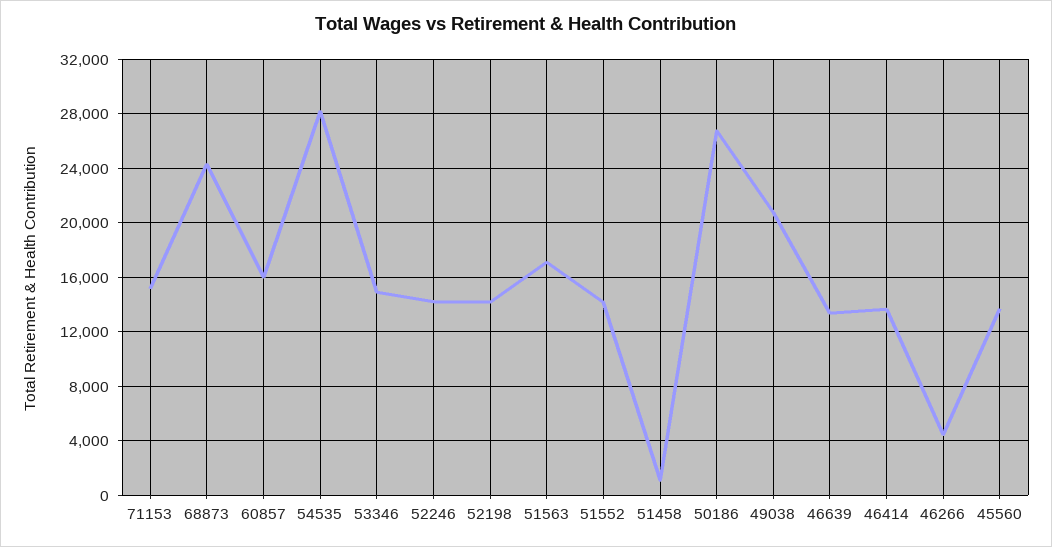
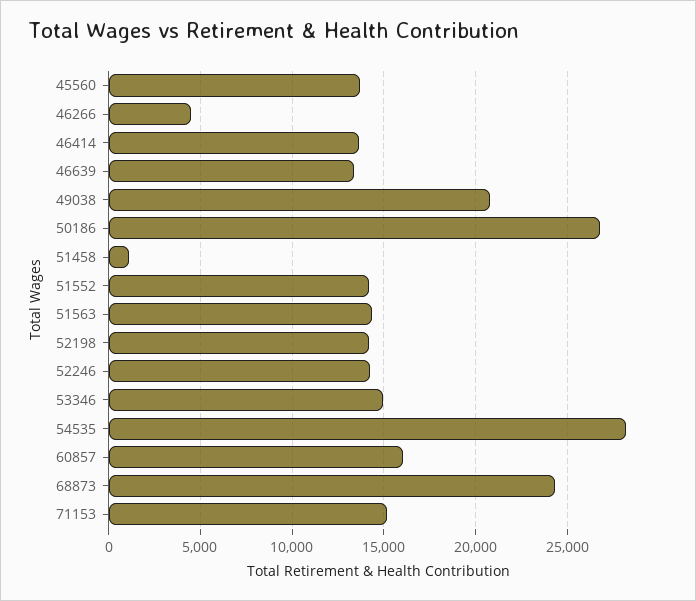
51563: 17000 -> 14500

